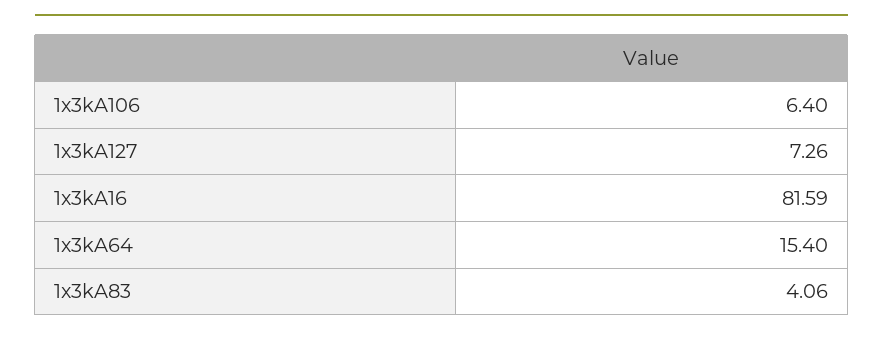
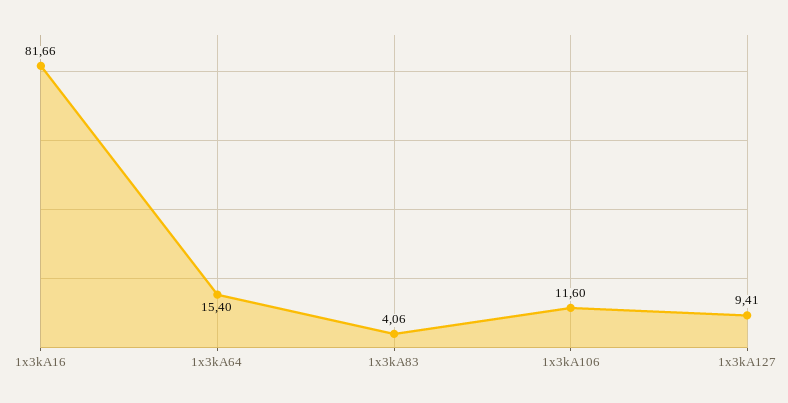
1x3kA106: 6.4 -> 11.6
1x3kA127: 7.26 -> 9.41
1x3kA16: 81.59 -> 81.66

